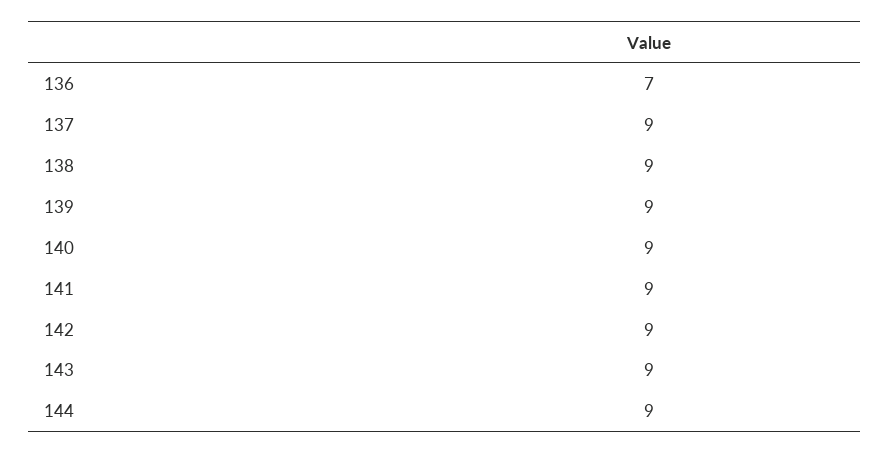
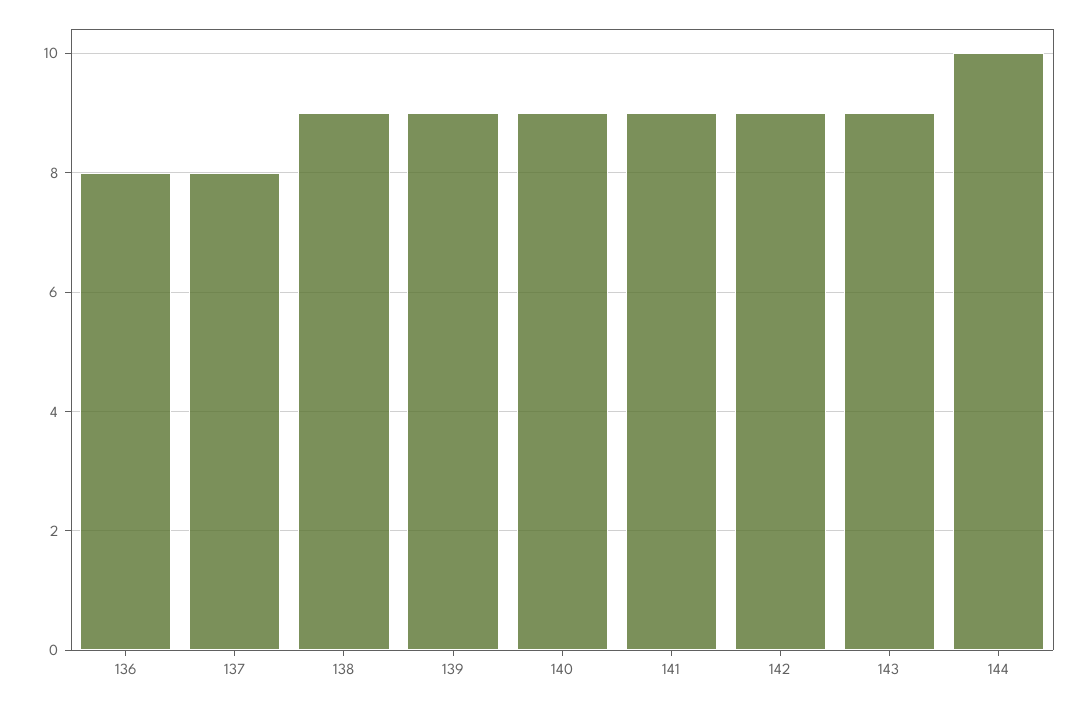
136: 7 -> 8
137: 9 -> 8
144: 9 -> 10

